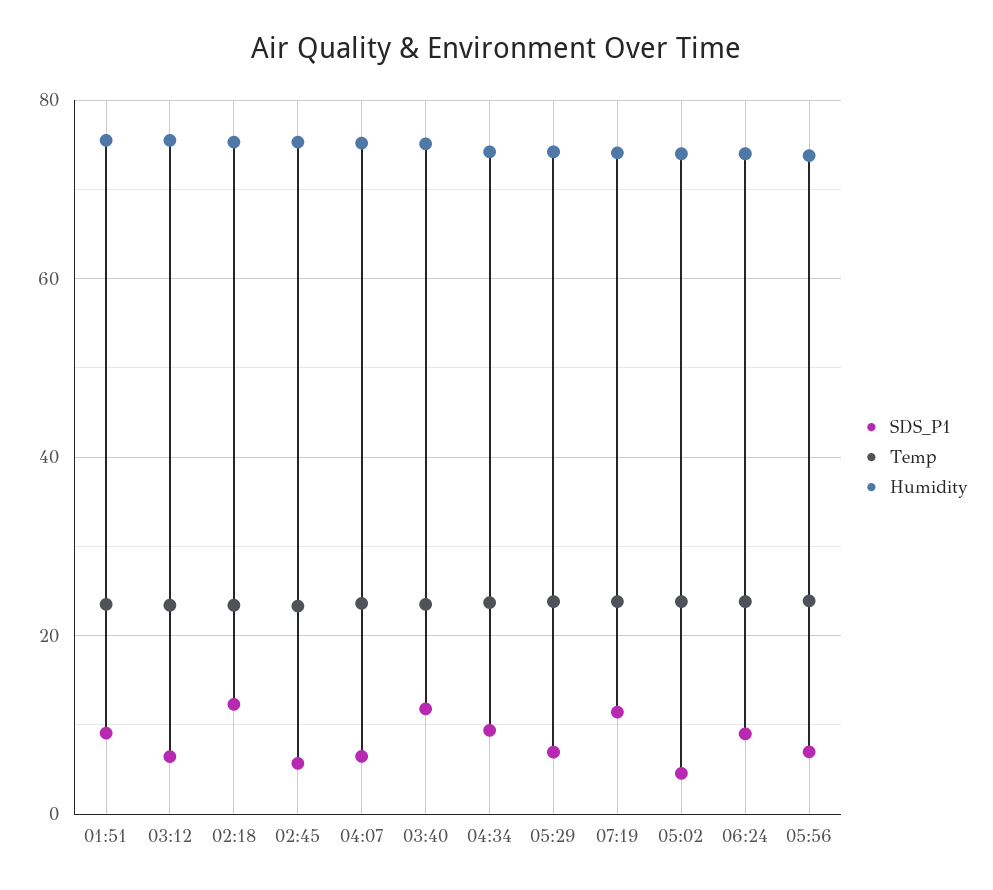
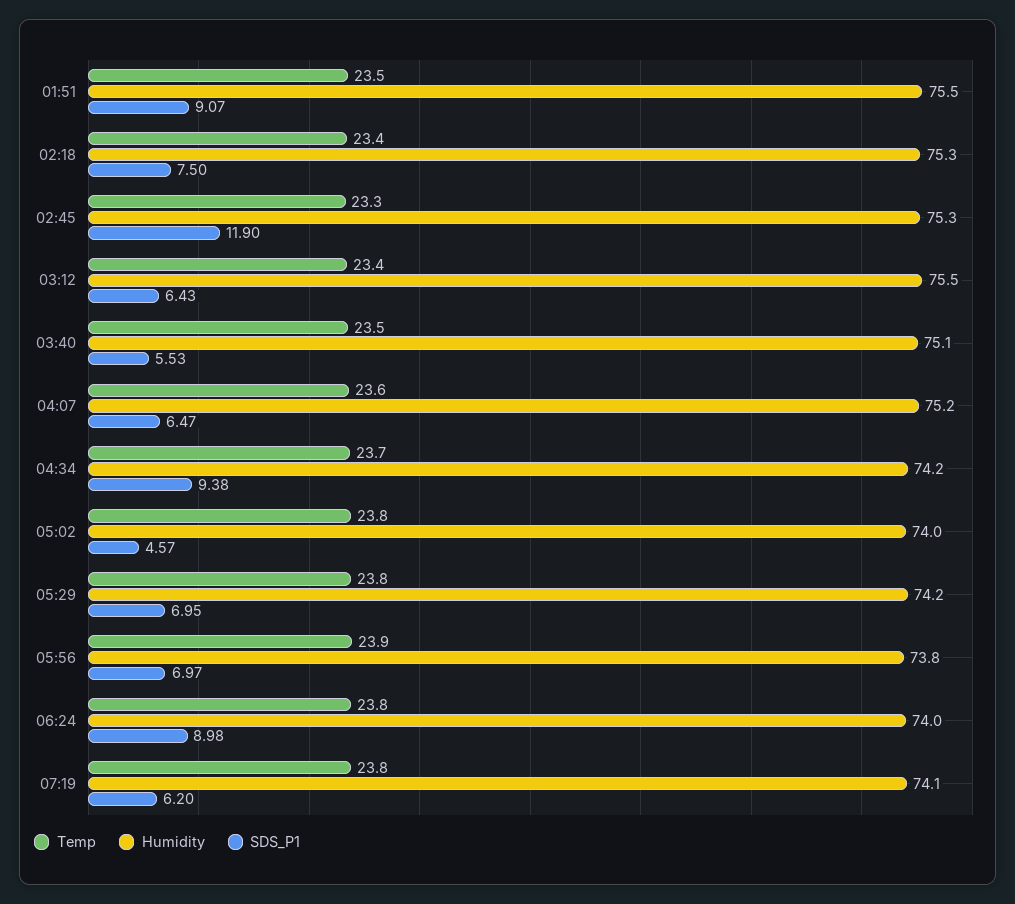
SDS_P1, 02:18: 12 -> 7.5
SDS_P1, 02:45: 6 -> 11.9
SDS_P1, 03:40: 12 -> 5.53
SDS_P1, 07:19: 12 -> 6.2

